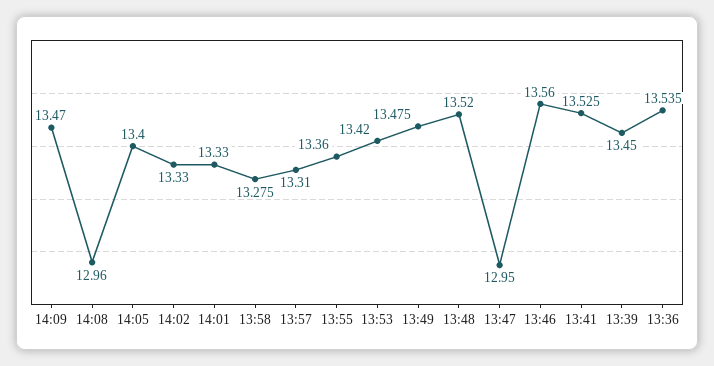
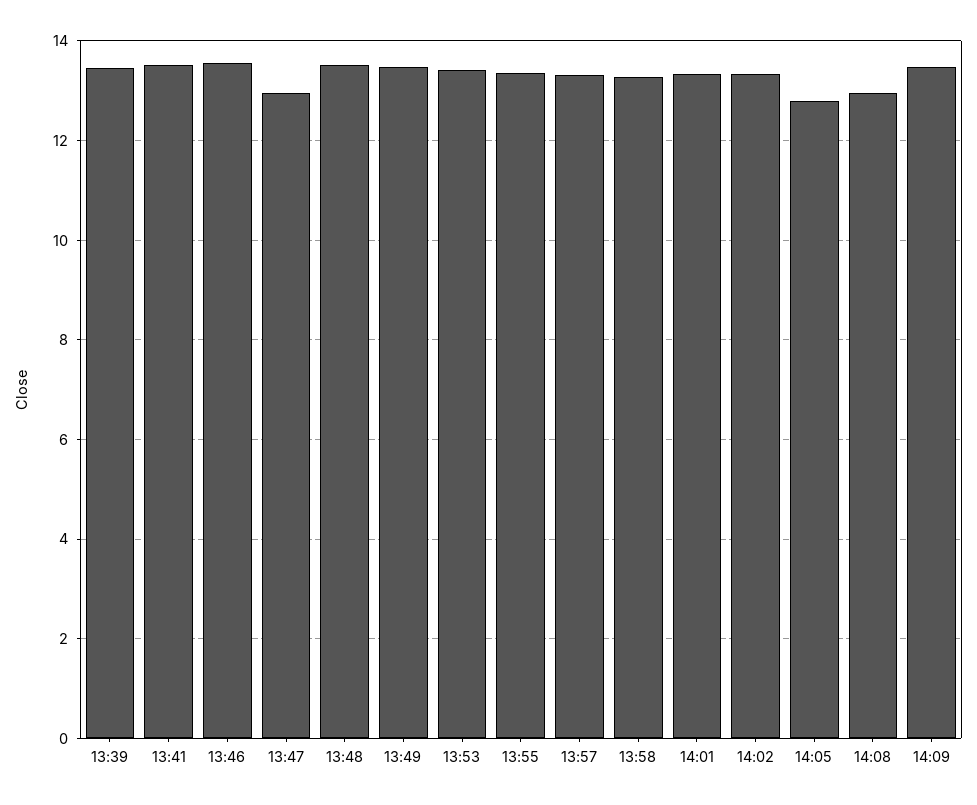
14:05: 13.4 -> 12.8
13:36: 13.535 -> none

